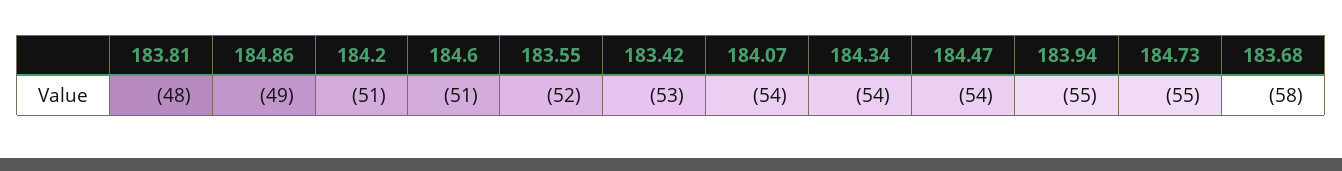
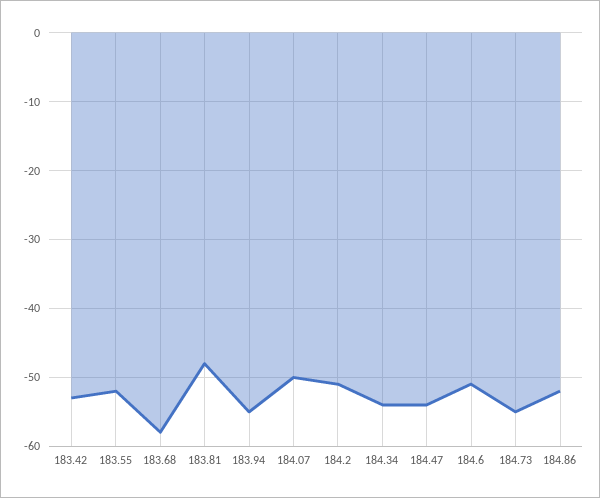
184.86: -49 -> -52
184.07: -54 -> -50

